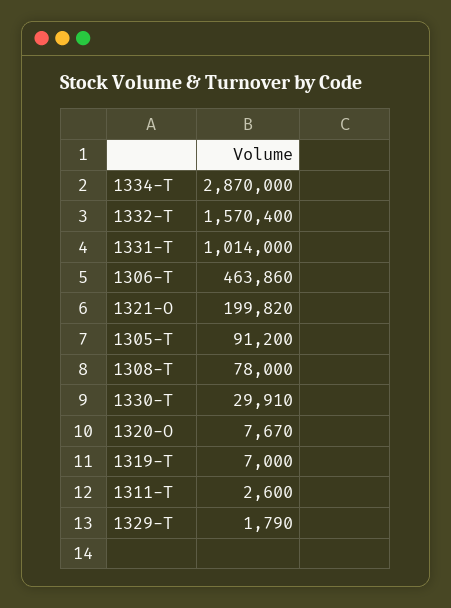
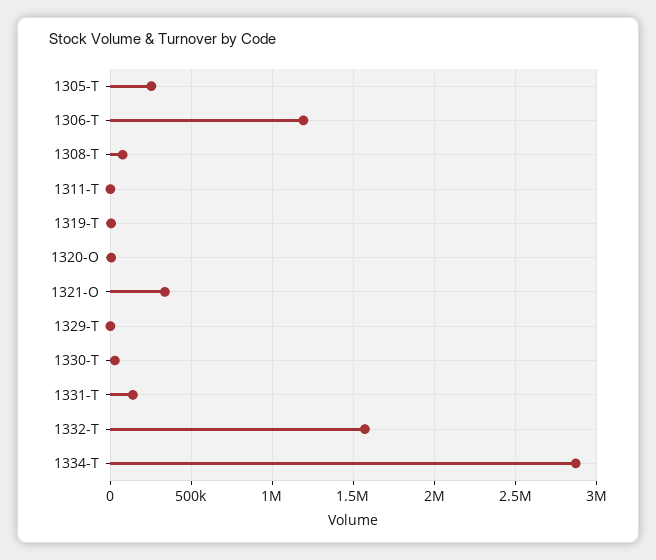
1331-T: 1014000 -> 150000
1306-T: 463860 -> 1200000
1321-O: 199820 -> 350000
1305-T: 91200 -> 250000

